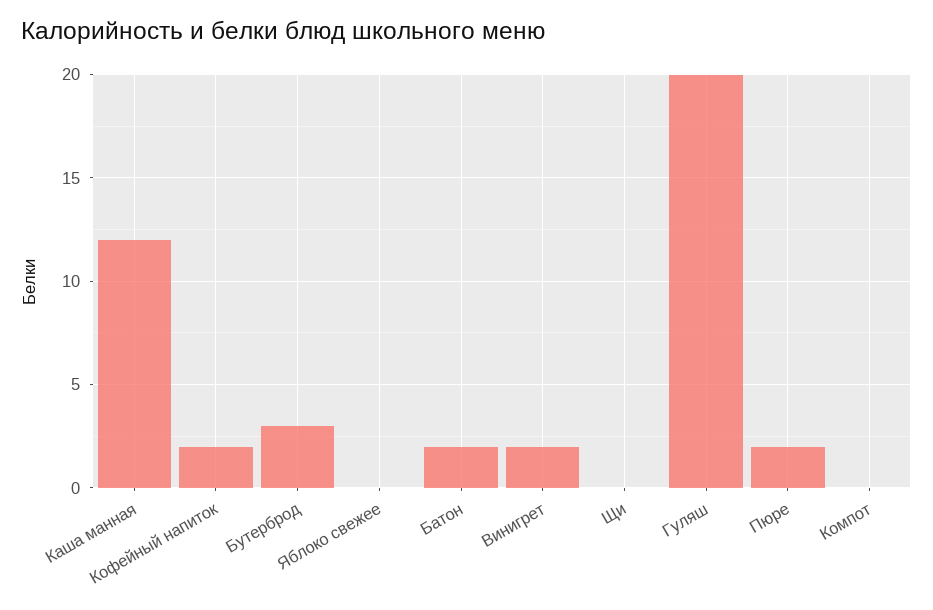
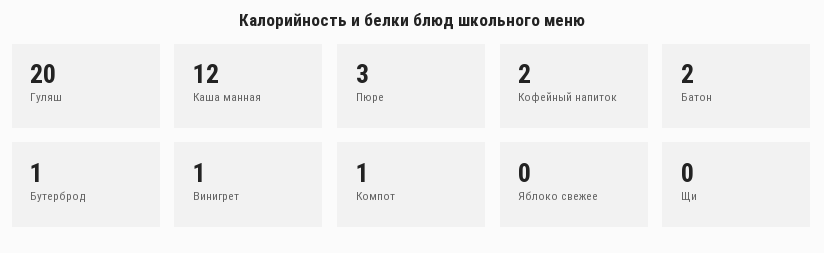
Бутерброд: 3 -> 1
Винигрет: 2 -> 1
Пюре: 2 -> 3
Компот: 0 -> 1

